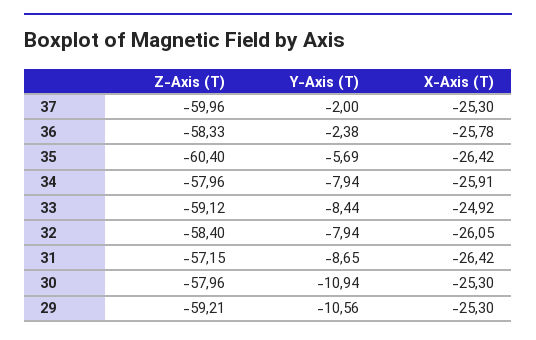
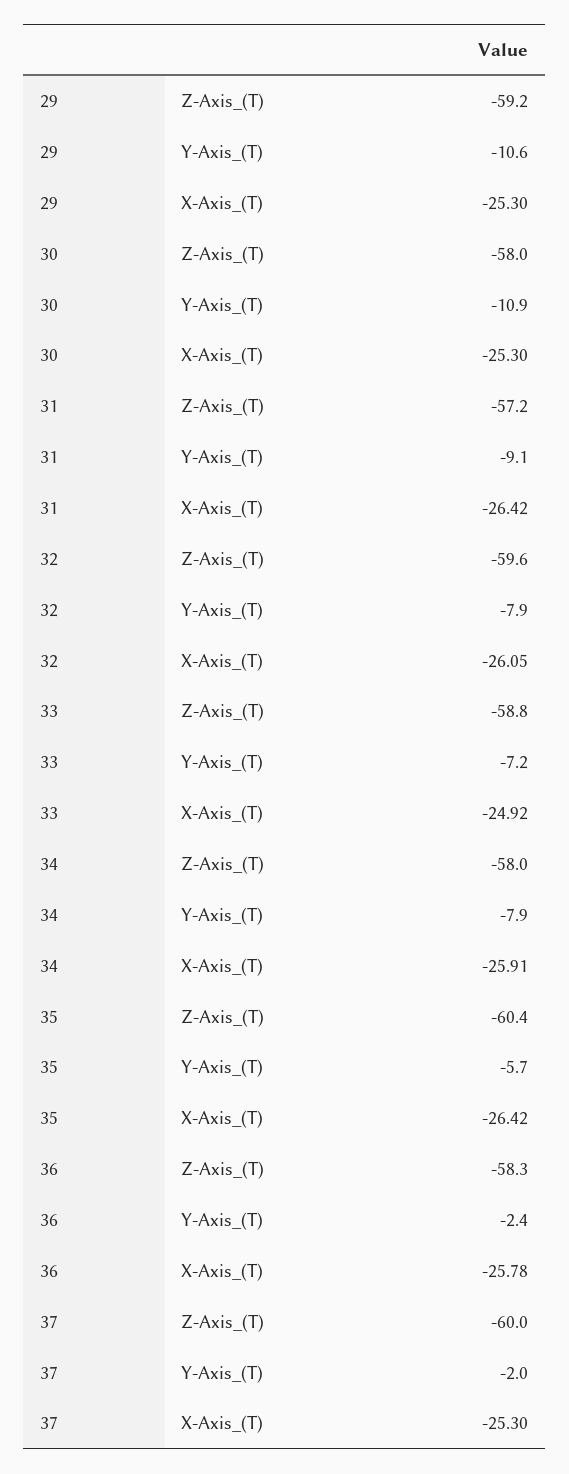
Z-Axis (T), 33: -59.12 -> -58.8
Y-Axis (T), 33: -8.44 -> -7.2
Z-Axis (T), 32: -58.4 -> -59.6
Y-Axis (T), 31: -8.65 -> -9.1

